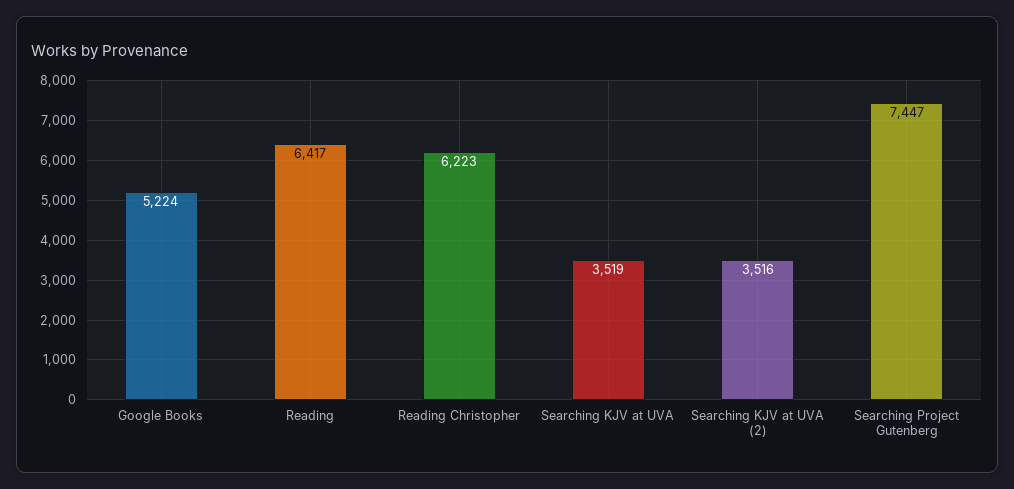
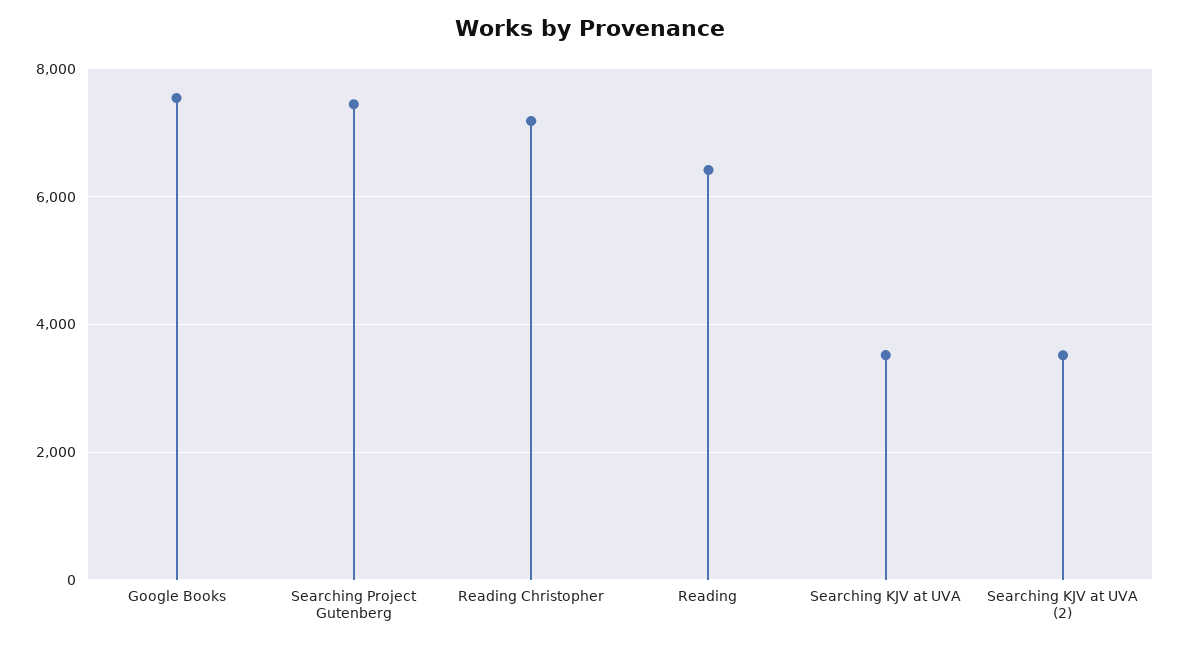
Google Books: 5224 -> 7600
Reading Christopher: 6223 -> 7200

